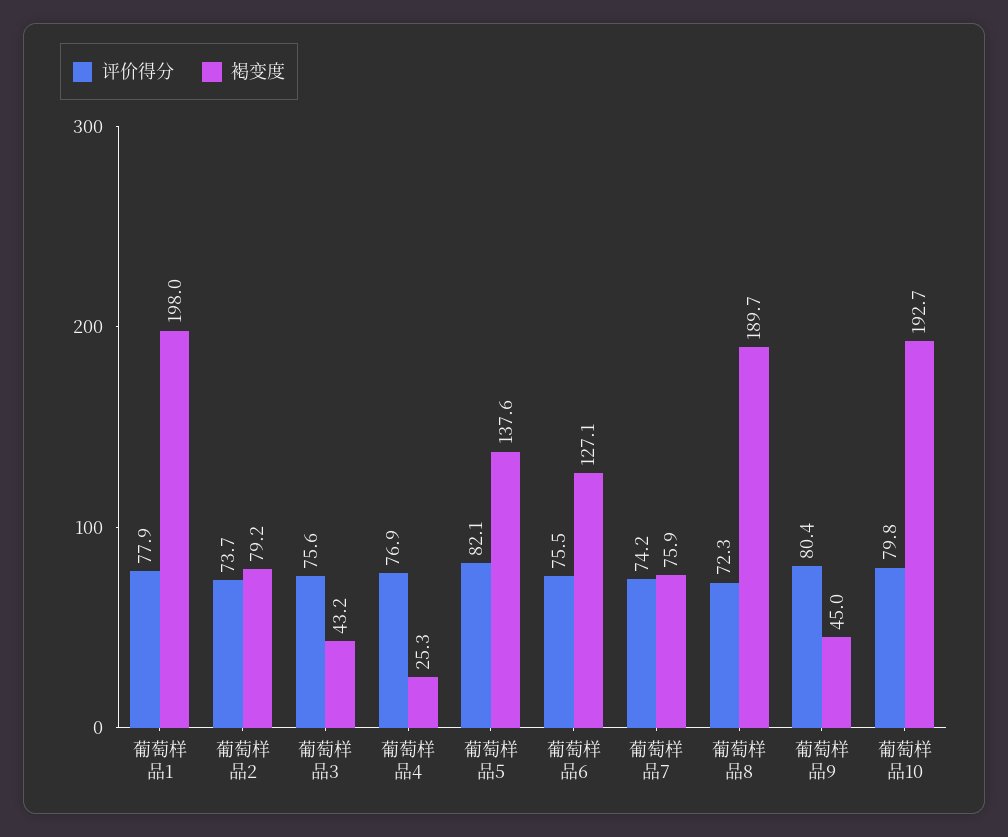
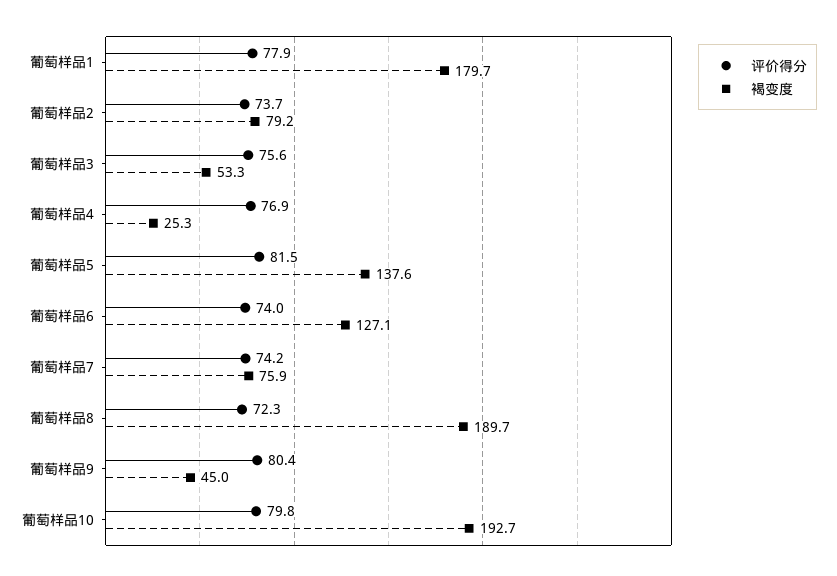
褐变度, 葡萄样品1: 198 -> 179.7
褐变度, 葡萄样品3: 43.2 -> 53.3
评价得分, 葡萄样品5: 82.1 -> 81.5
评价得分, 葡萄样品6: 75.5 -> 74

